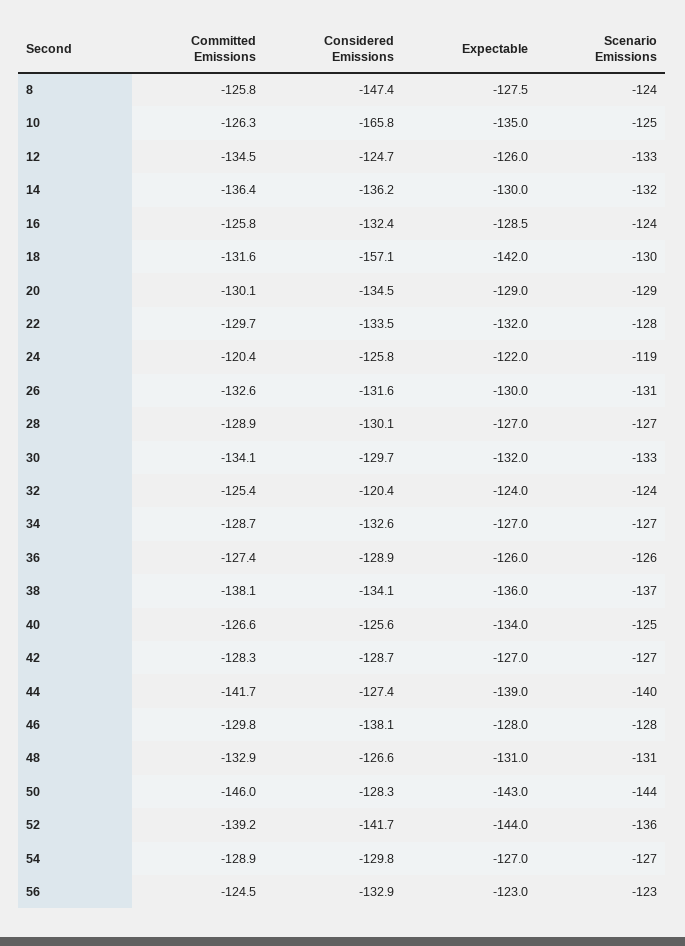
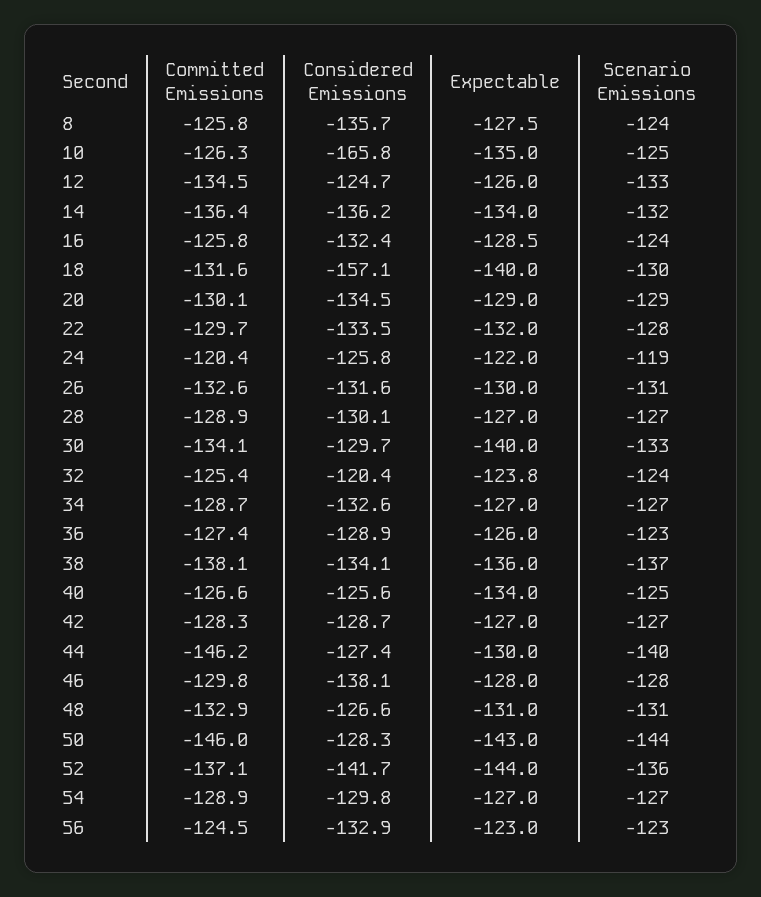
Considered Emissions, 8: -147.4 -> -135.7
Expectable, 14: -130 -> -134
Expectable, 18: -142 -> -140
Expectable, 30: -132 -> -140
Expectable, 32: -124 -> -123.8
Scenario Emissions, 36: -126 -> -123
Committed Emissions, 44: -141.7 -> -146.2
Expectable, 44: -139 -> -130
Committed Emissions, 52: -139.2 -> -137.1

